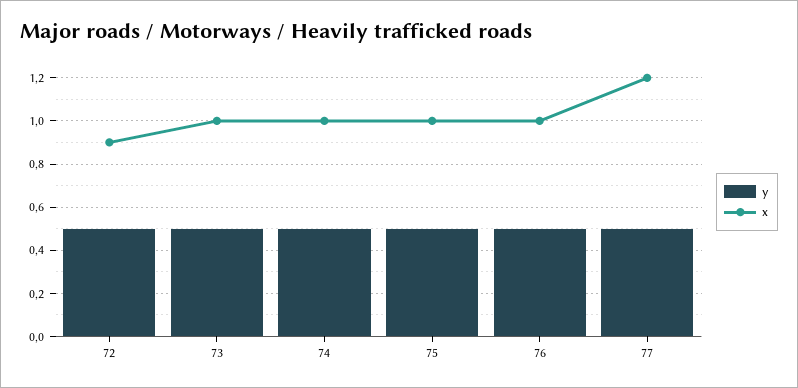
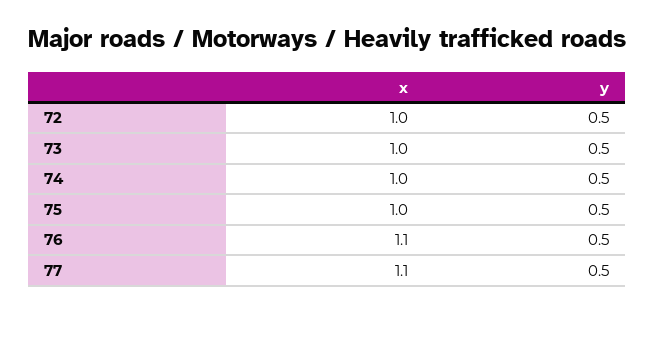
x, 72: 0.9 -> 1
x, 76: 1 -> 1.1
x, 77: 1.2 -> 1.1

